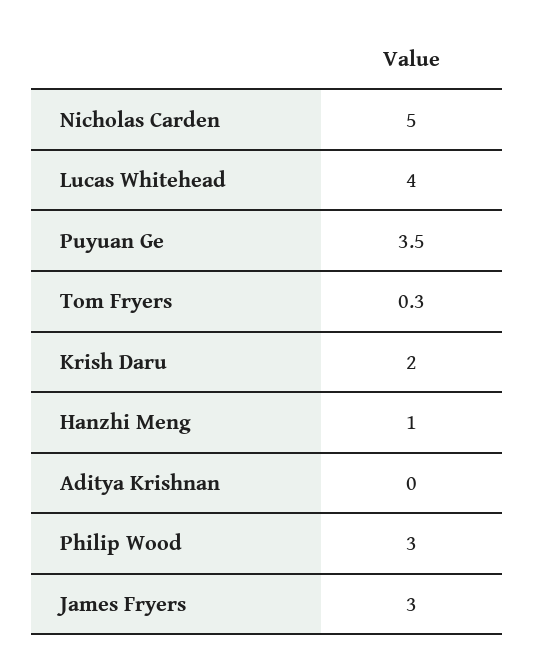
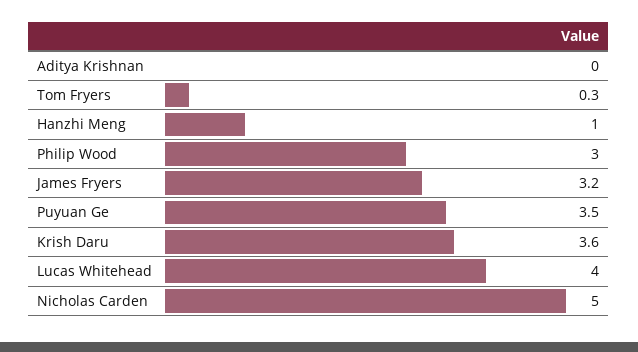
Krish Daru: 2 -> 3.6
James Fryers: 3 -> 3.2

